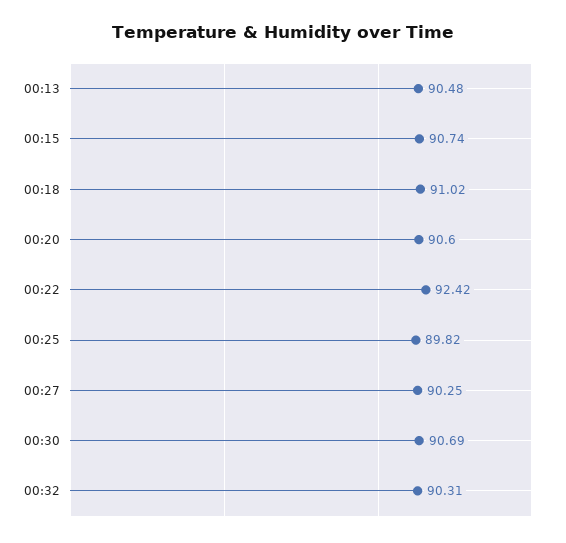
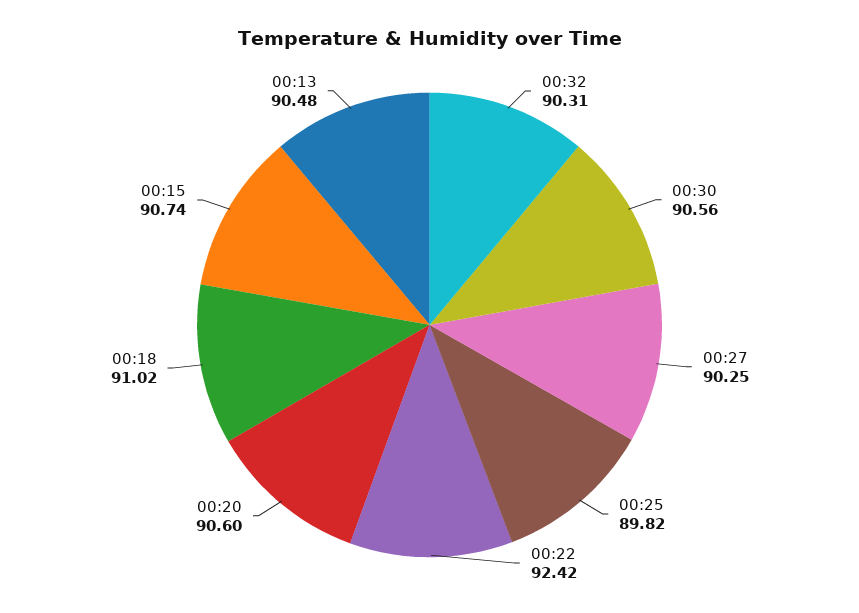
00:30: 90.69 -> 90.56

